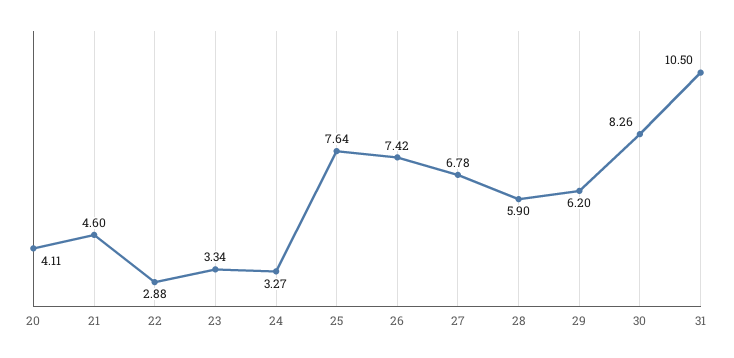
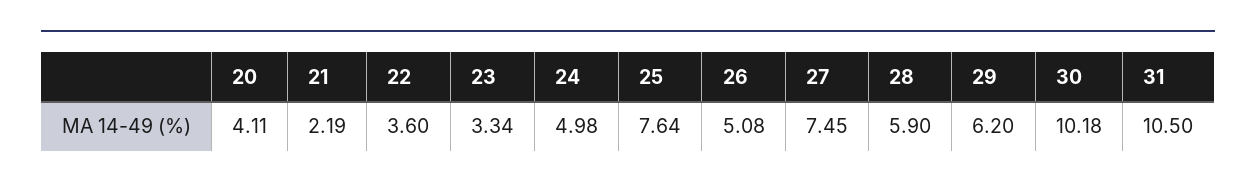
21: 4.6 -> 2.19
22: 2.88 -> 3.6
24: 3.27 -> 4.98
26: 7.42 -> 5.08
27: 6.78 -> 7.45
30: 8.26 -> 10.18

